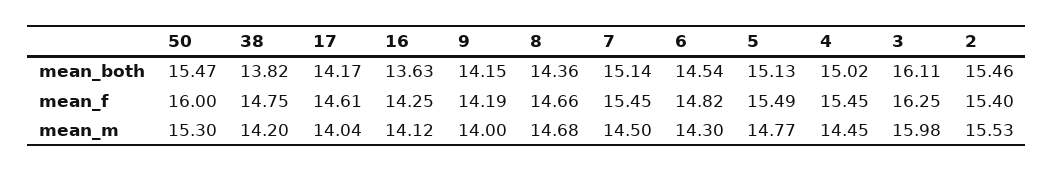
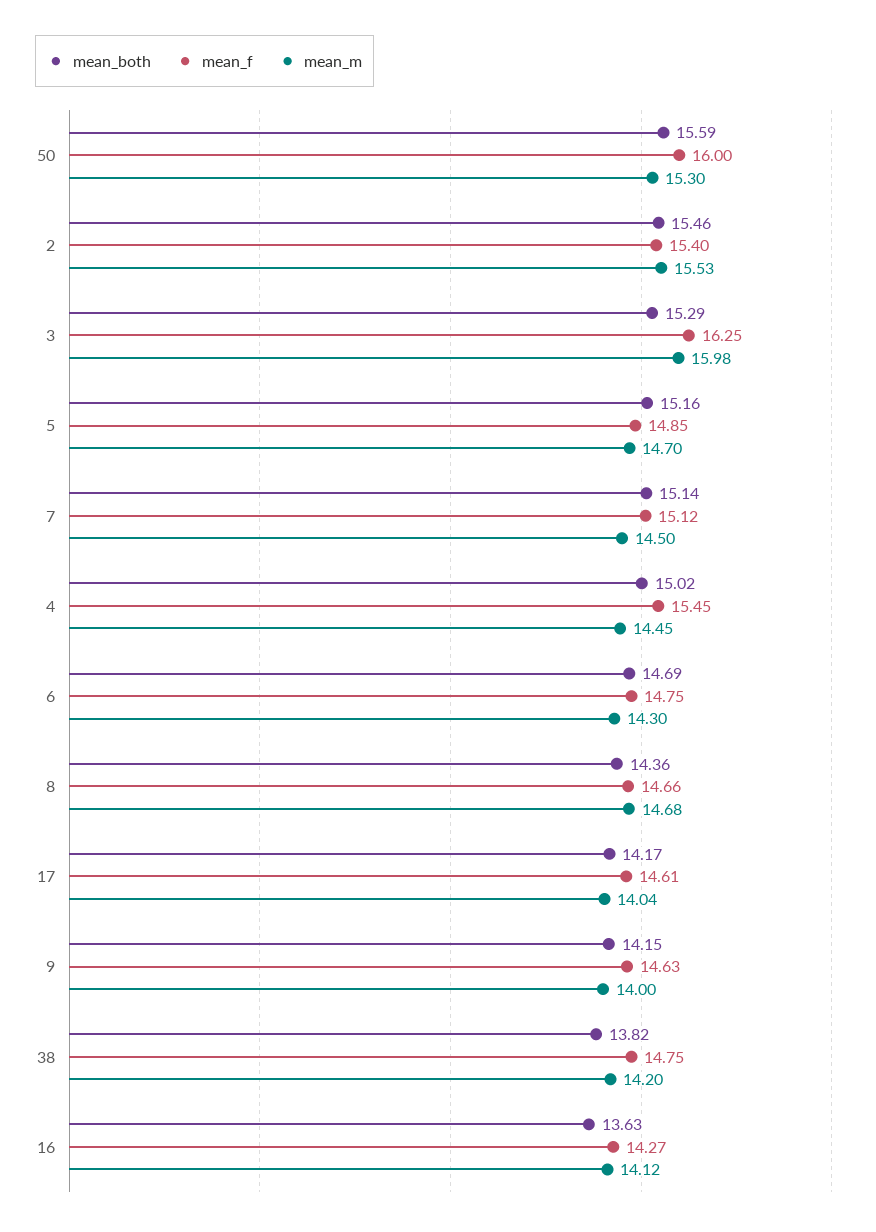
mean_both, 50: 15.47 -> 15.59
mean_both, 6: 14.54 -> 14.69
mean_both, 5: 15.13 -> 15.16
mean_both, 3: 16.11 -> 15.29
mean_f, 16: 14.25 -> 14.27
mean_f, 9: 14.19 -> 14.63
mean_f, 7: 15.45 -> 15.12
mean_f, 6: 14.82 -> 14.75
mean_f, 5: 15.49 -> 14.85
mean_m, 5: 14.77 -> 14.7

